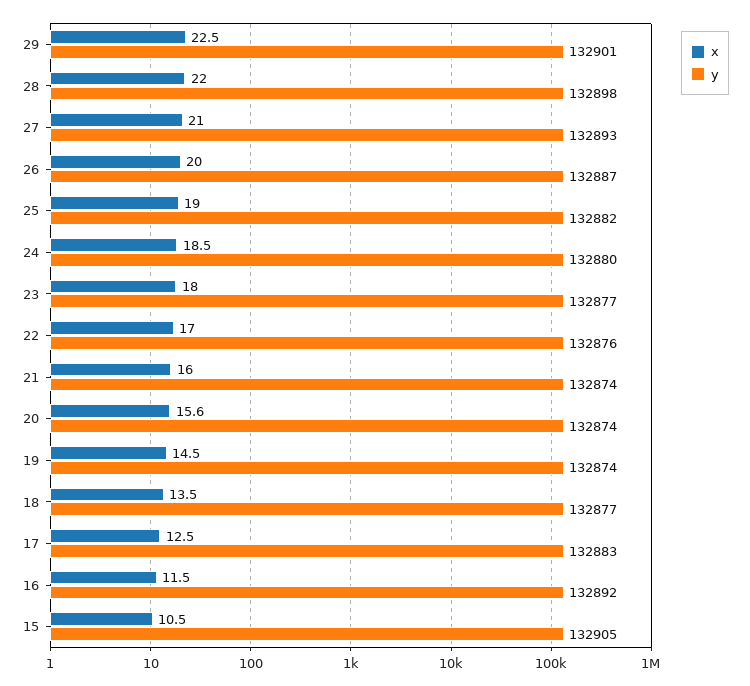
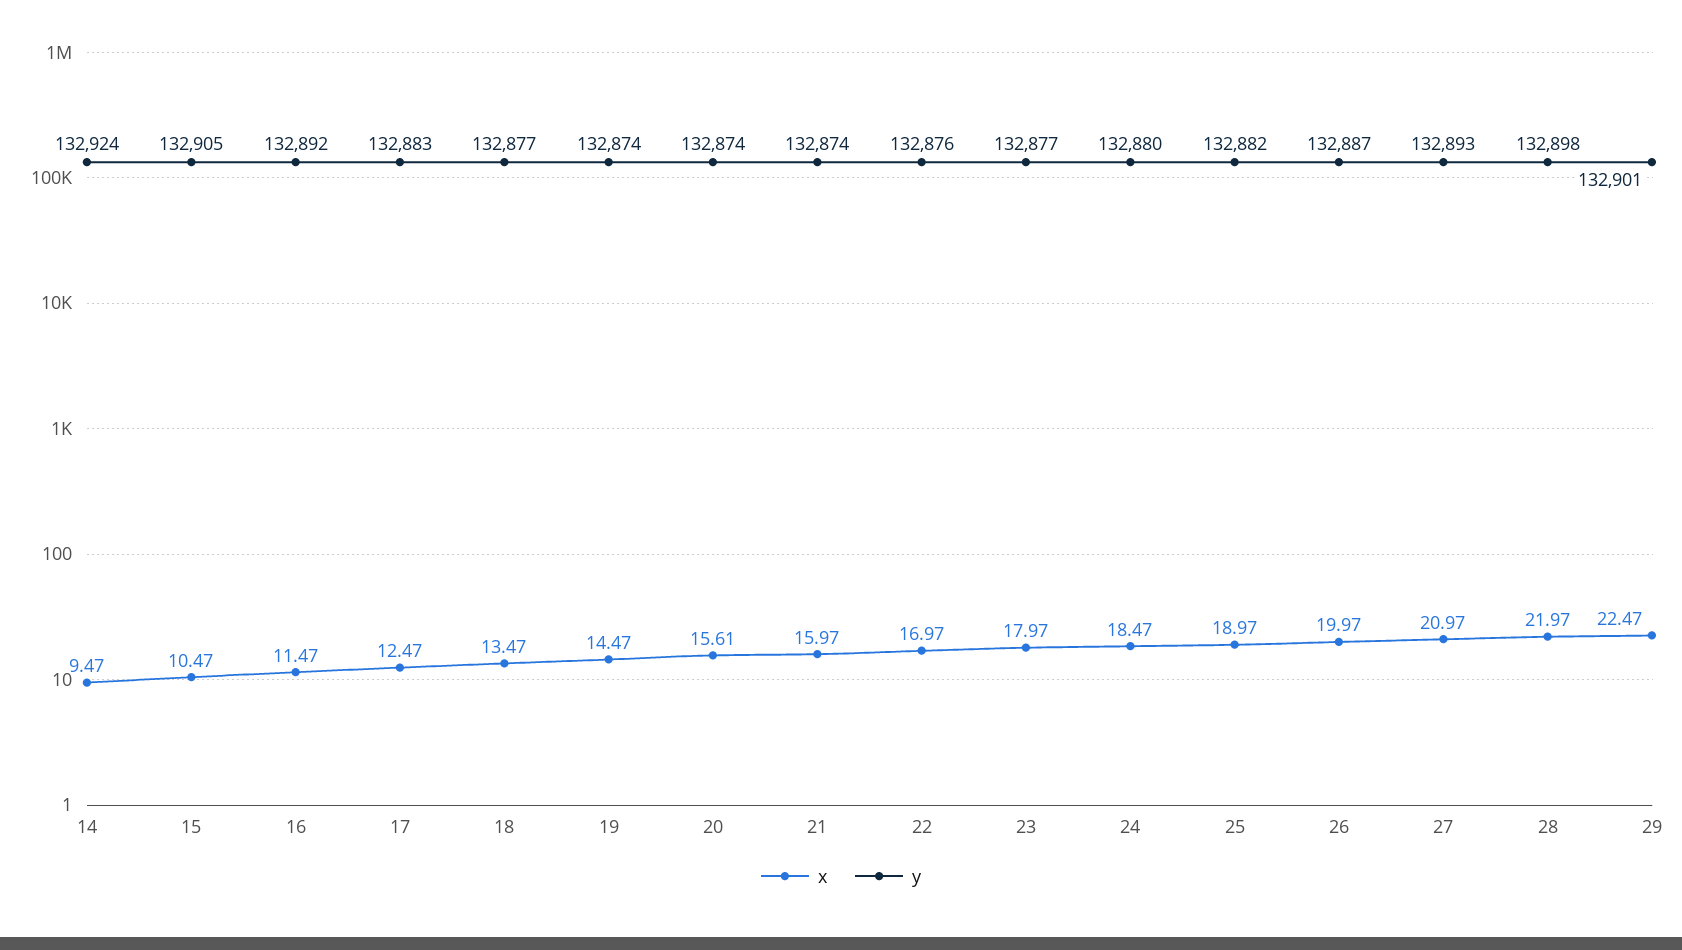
x, 14: none -> 9.47
y, 14: none -> 132924

